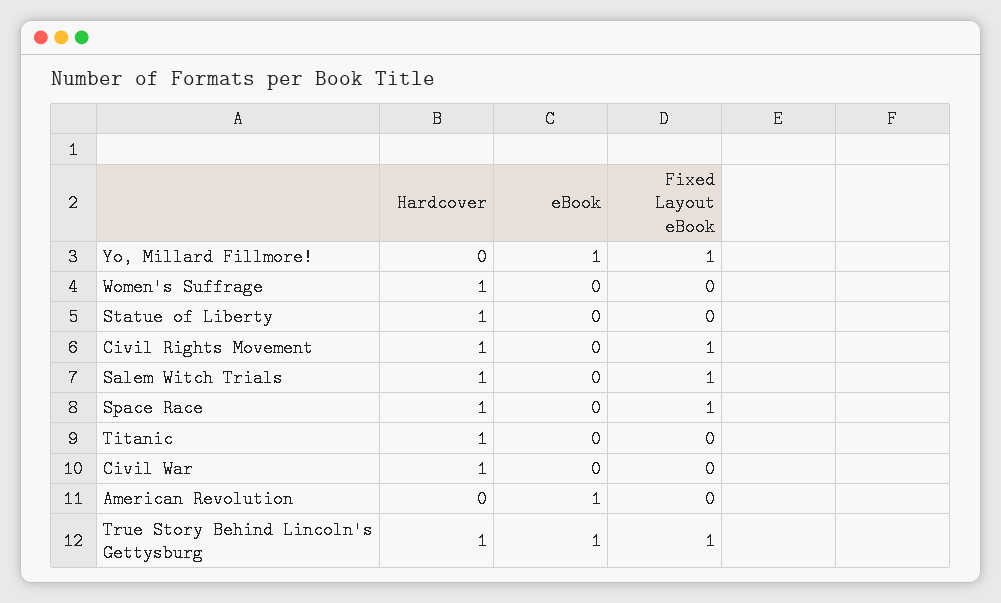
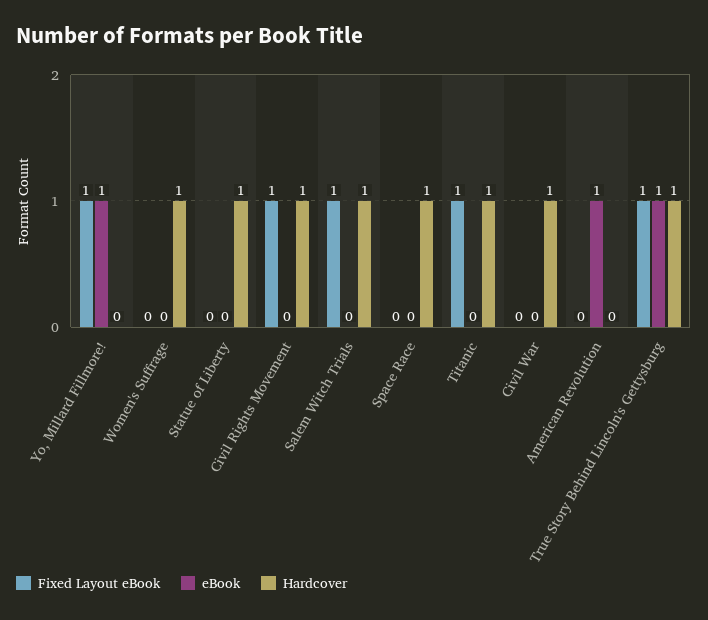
Fixed Layout eBook, Space Race: 1 -> 0
Fixed Layout eBook, Titanic: 0 -> 1

